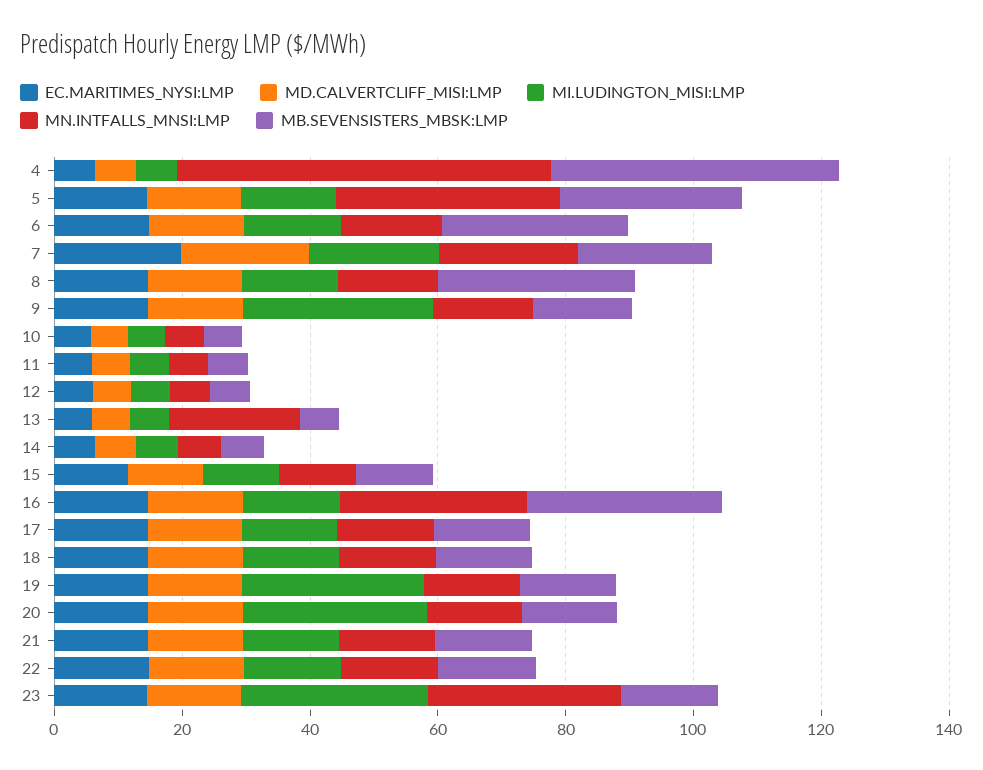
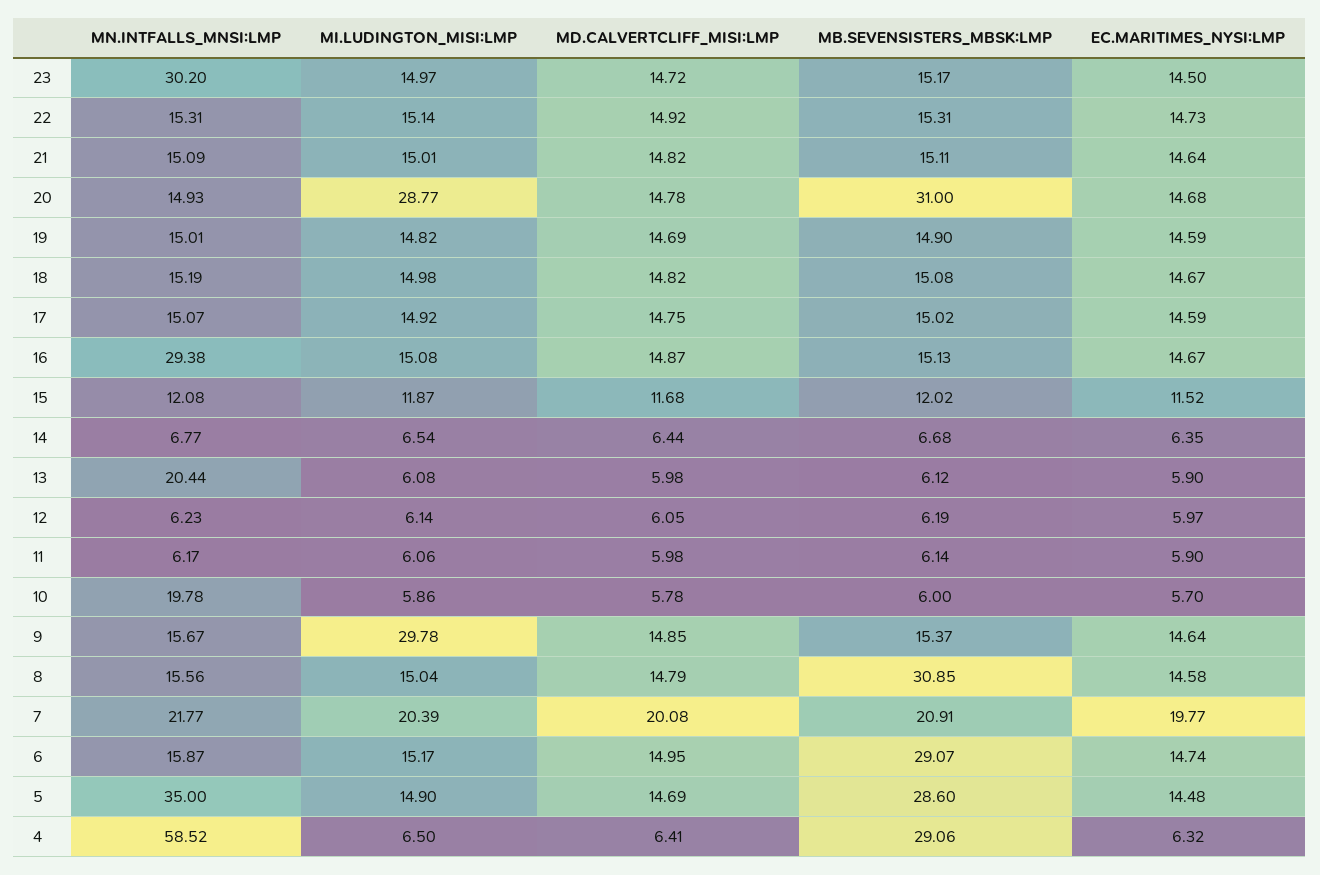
MB.SEVENSISTERS_MBSK:LMP, 4: 45 -> 29.06
MN.INTFALLS_MNSI:LMP, 10: 5 -> 19.78
MB.SEVENSISTERS_MBSK:LMP, 16: 30 -> 15.13
MI.LUDINGTON_MISI:LMP, 19: 30 -> 14.82
MB.SEVENSISTERS_MBSK:LMP, 20: 15 -> 31
MI.LUDINGTON_MISI:LMP, 23: 30 -> 14.97

